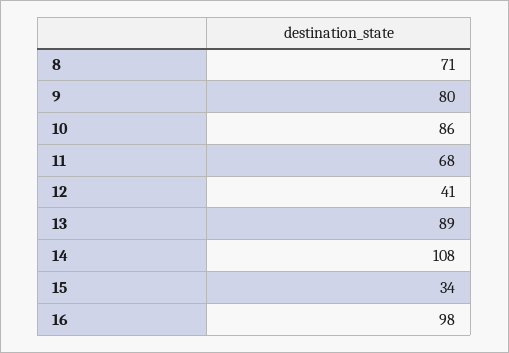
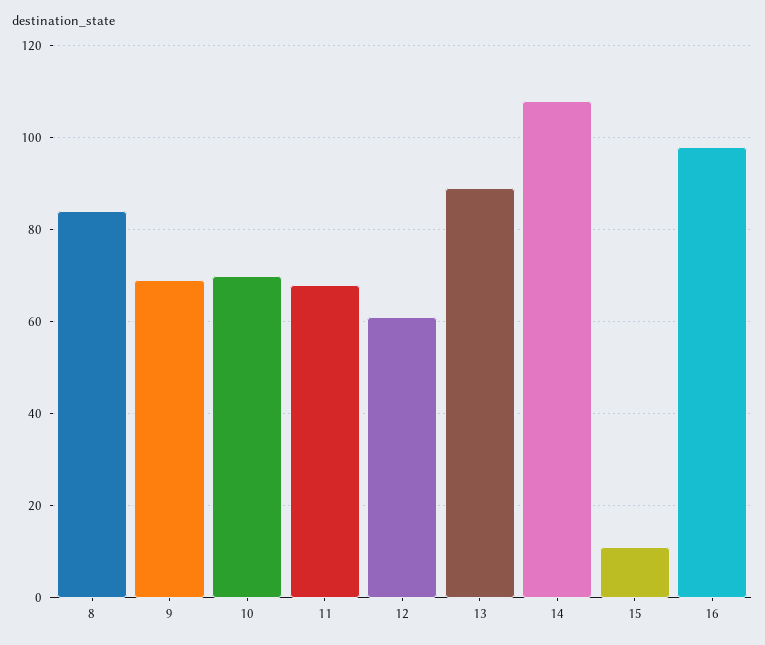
8: 71 -> 85
9: 80 -> 70
10: 86 -> 70
12: 41 -> 60
15: 34 -> 10

